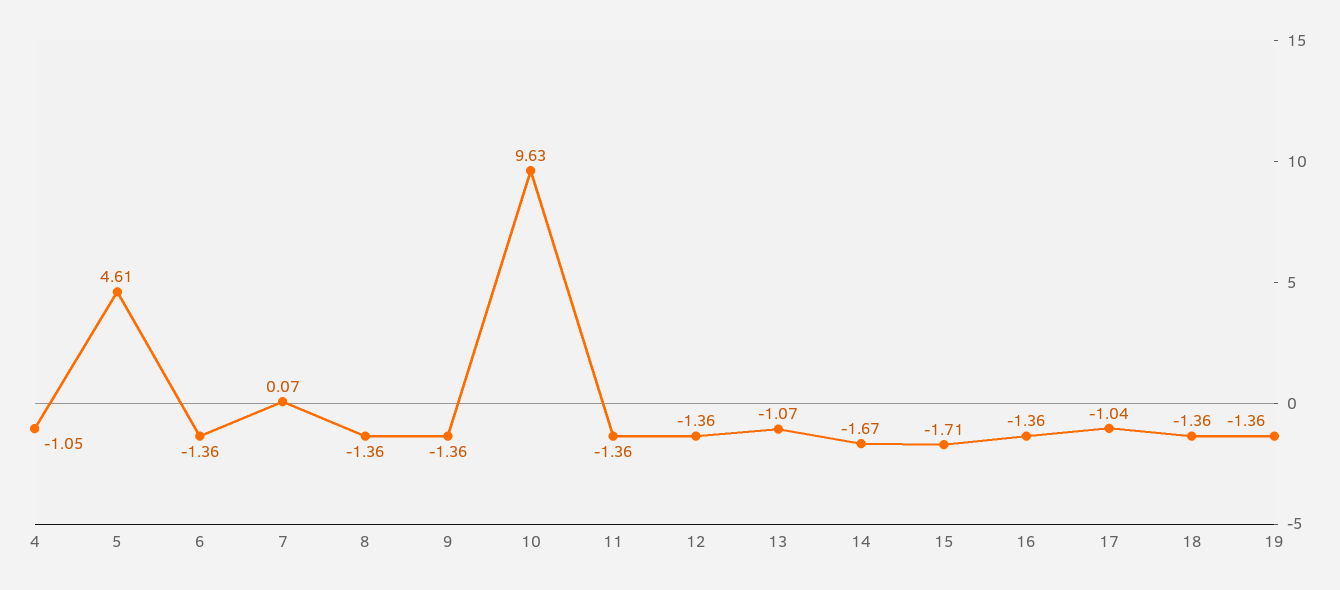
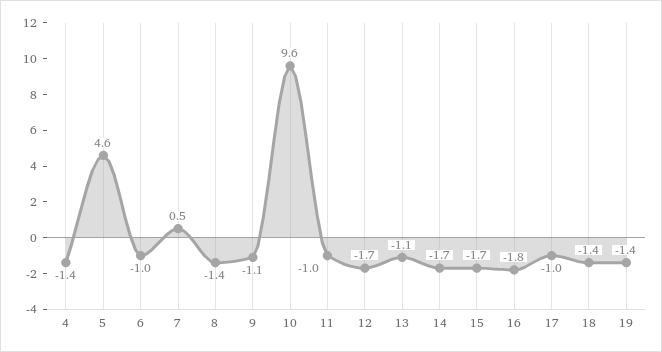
4: -1.05 -> -1.4
6: -1.36 -> -1
7: 0.07 -> 0.5
9: -1.36 -> -1.1
11: -1.36 -> -1
12: -1.36 -> -1.7
16: -1.36 -> -1.8

